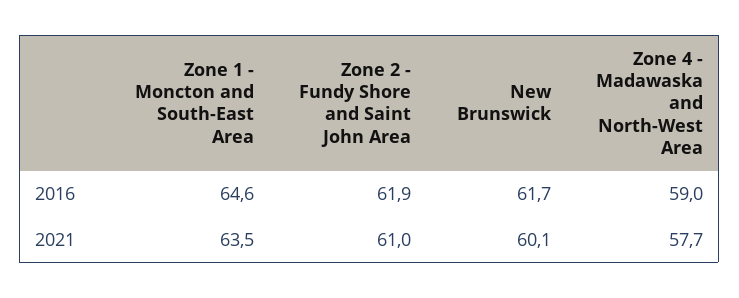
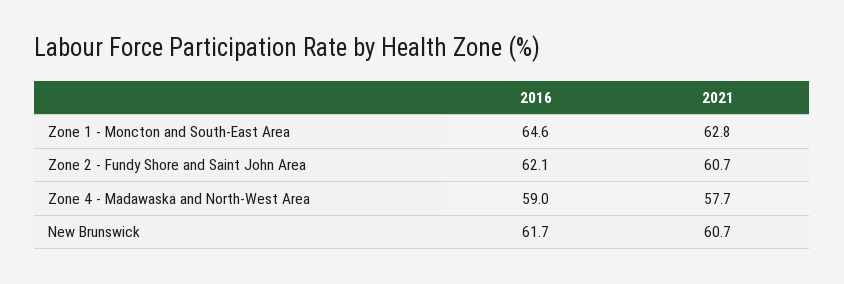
Zone 2 - Fundy Shore and Saint John Area, 2016: 61.9 -> 62.1
Zone 1 - Moncton and South-East Area, 2021: 63.5 -> 62.8
Zone 2 - Fundy Shore and Saint John Area, 2021: 61 -> 60.7
New Brunswick, 2021: 60.1 -> 60.7

